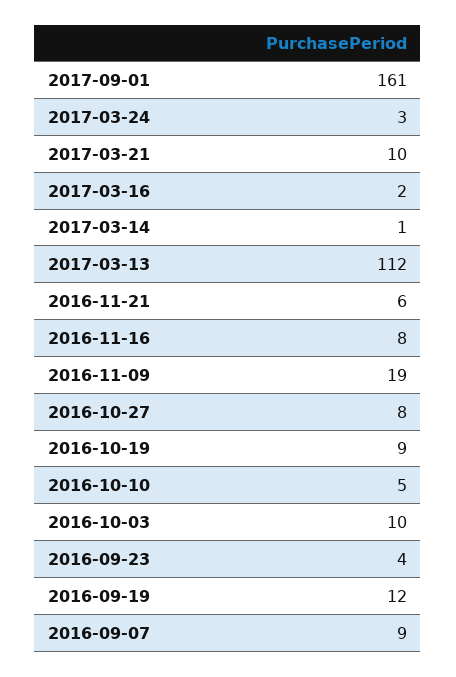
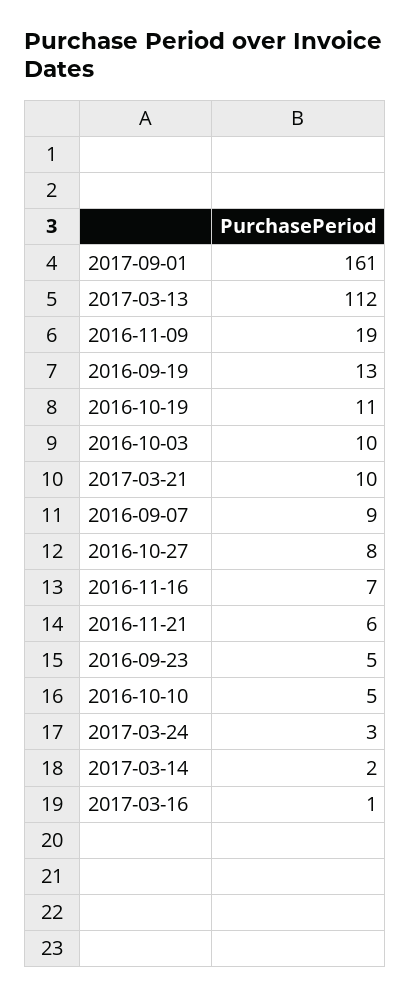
2017-03-16: 2 -> 1
2017-03-14: 1 -> 2
2016-11-16: 8 -> 7
2016-10-19: 9 -> 11
2016-09-23: 4 -> 5
2016-09-19: 12 -> 13

